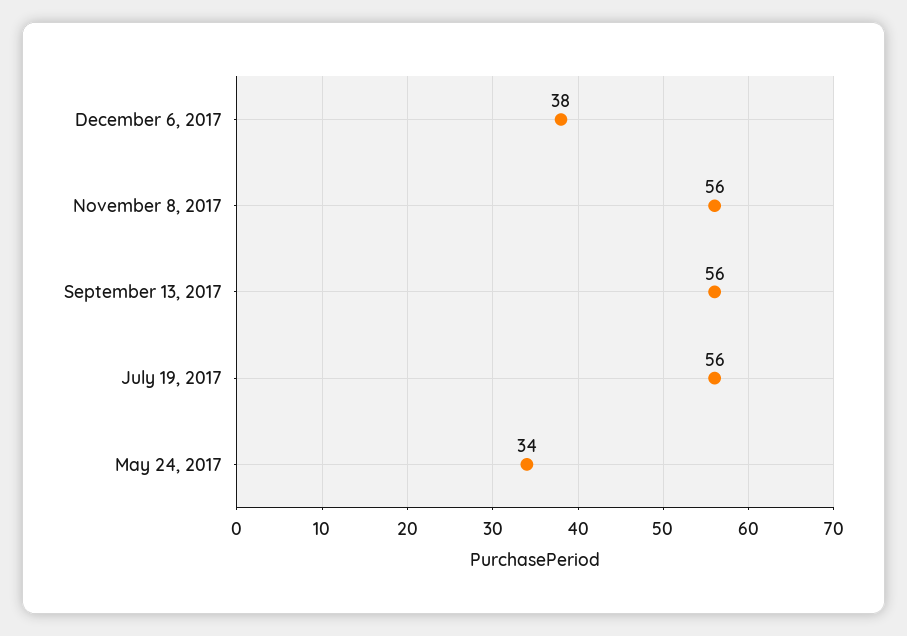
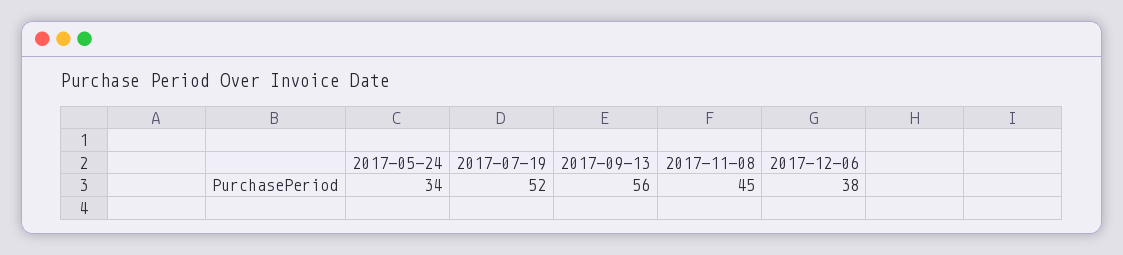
November 8, 2017: 56 -> 45
July 19, 2017: 56 -> 52

